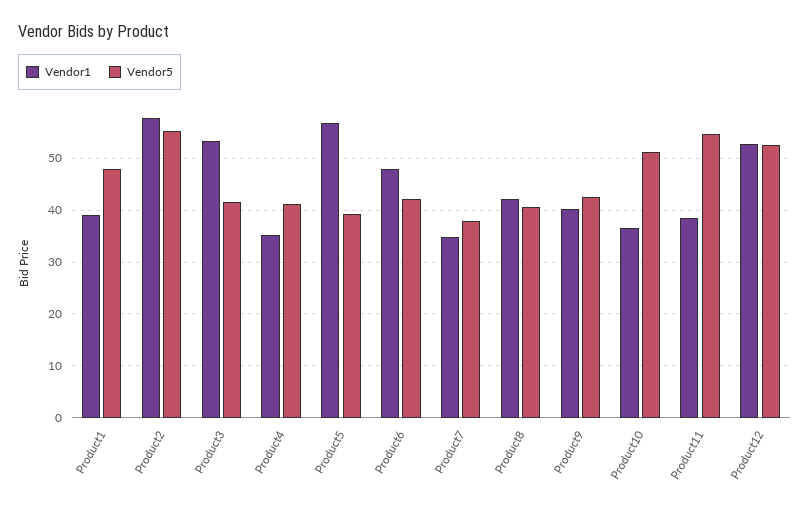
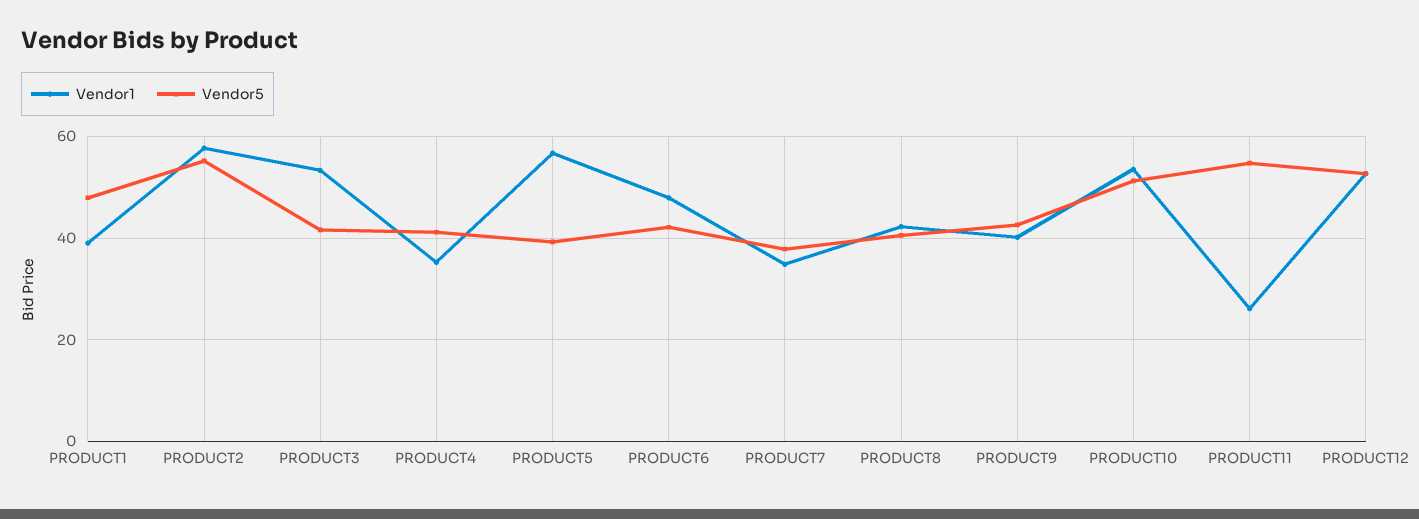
Vendor1, Product10: 36 -> 54
Vendor1, Product11: 38 -> 26

